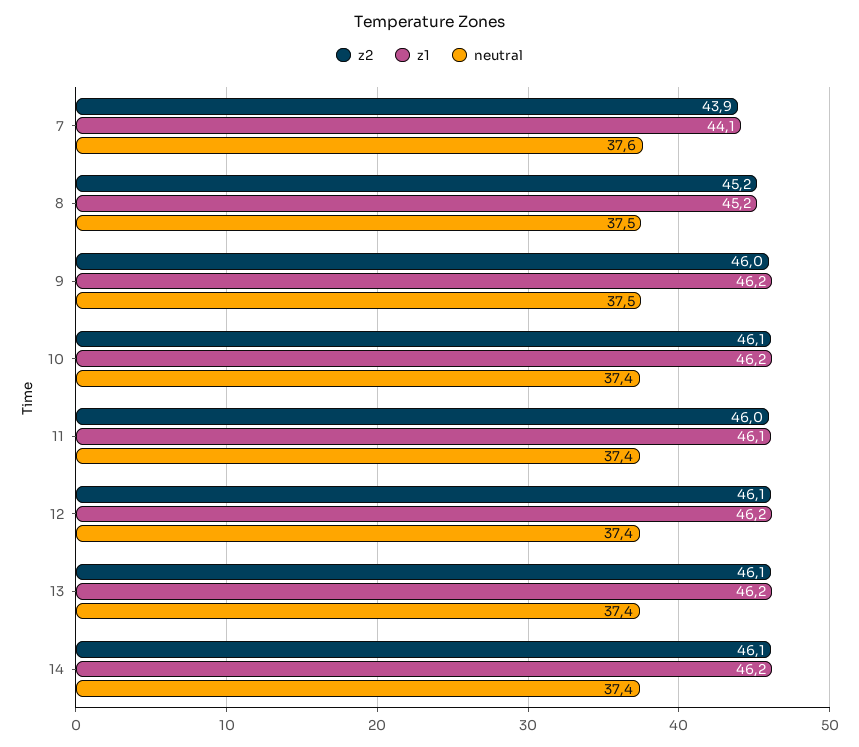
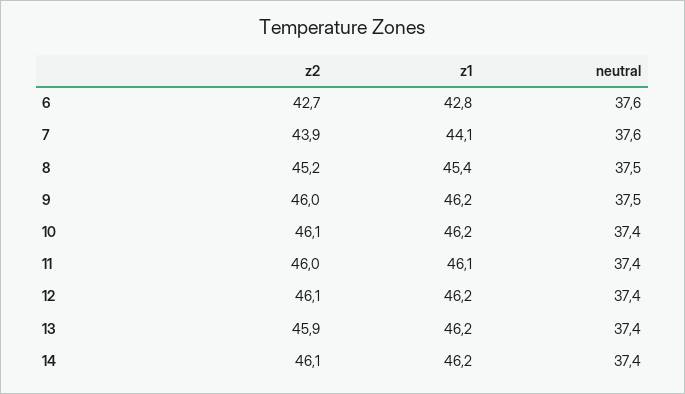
z1, 8: 45.2 -> 45.4
z2, 13: 46.1 -> 45.9
z2, 6: none -> 42.7
z1, 6: none -> 42.8
neutral, 6: none -> 37.6

